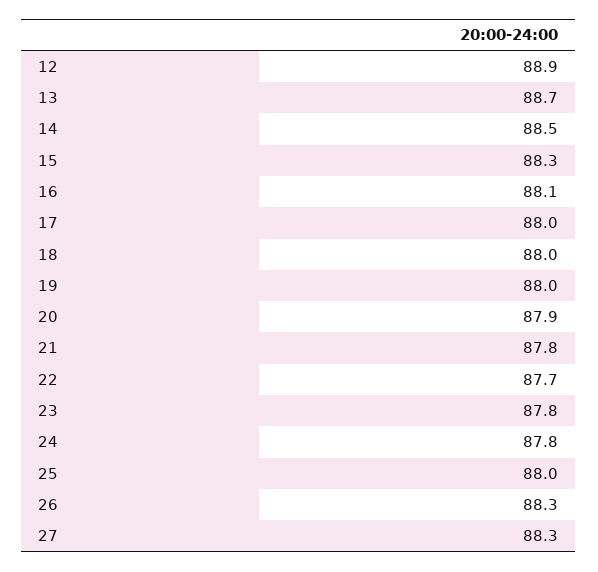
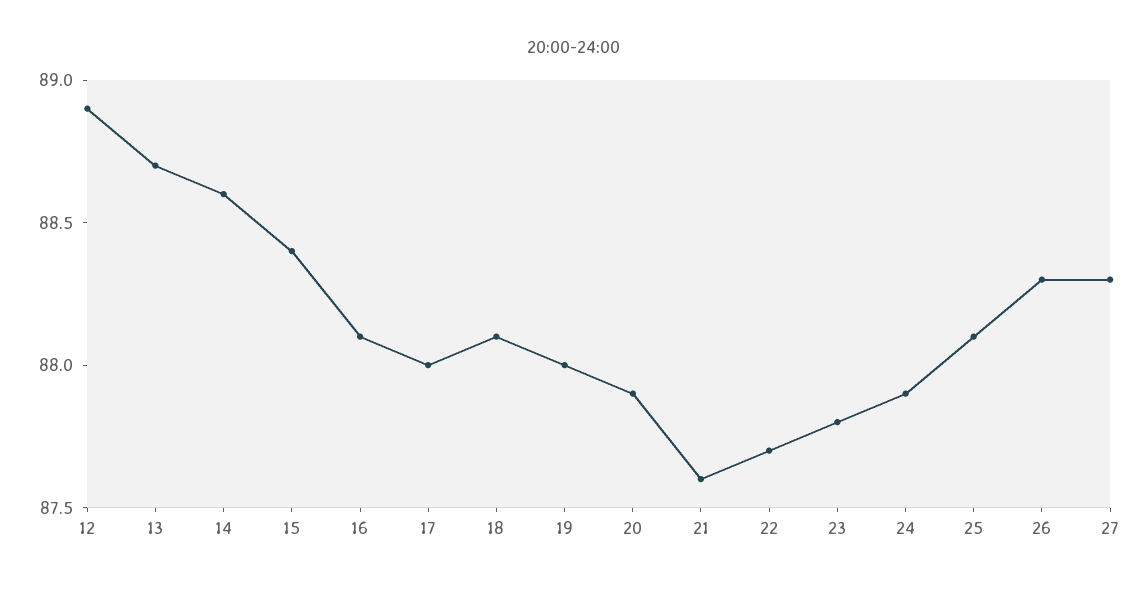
14: 88.5 -> 88.6
15: 88.3 -> 88.4
18: 88 -> 88.1
21: 87.8 -> 87.6
24: 87.8 -> 87.9
25: 88 -> 88.1

